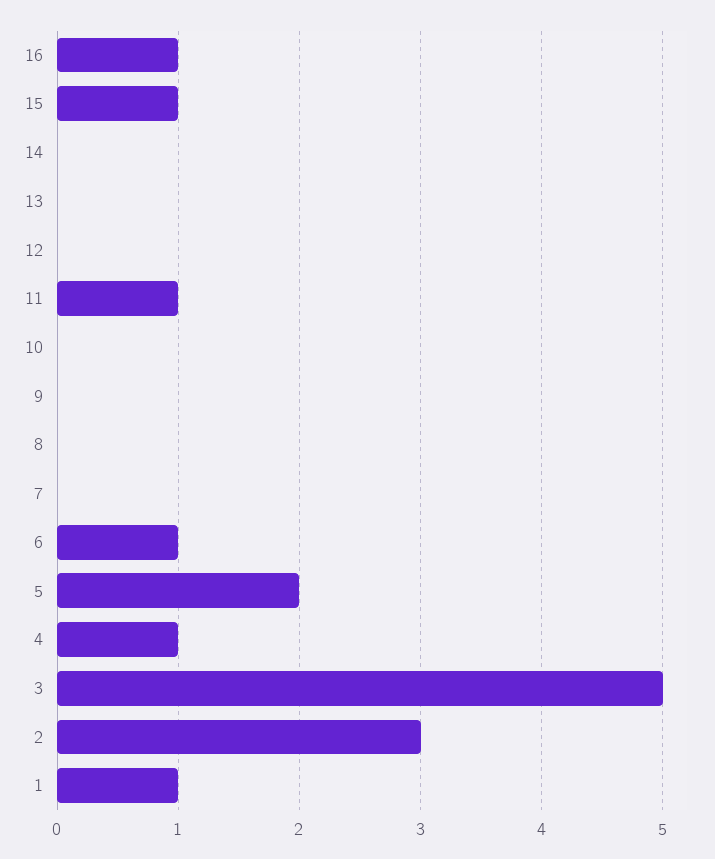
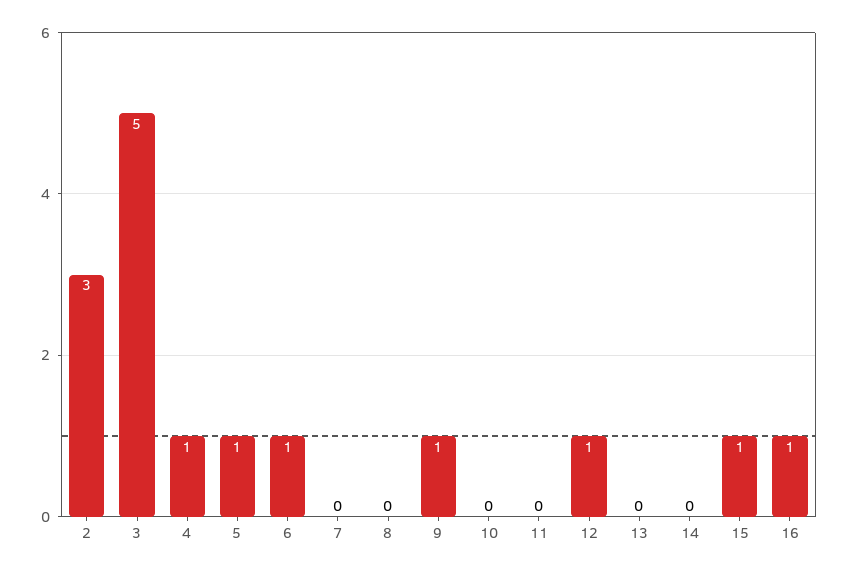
12: 0 -> 1
11: 1 -> 0
9: 0 -> 1
5: 2 -> 1
1: 1 -> none

